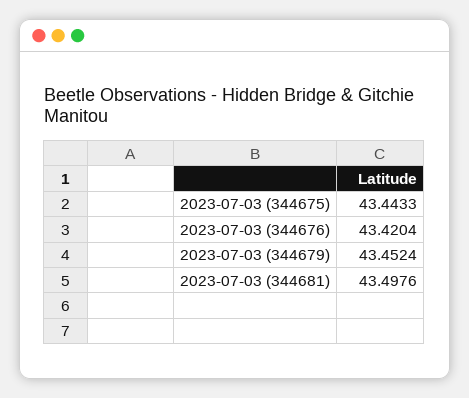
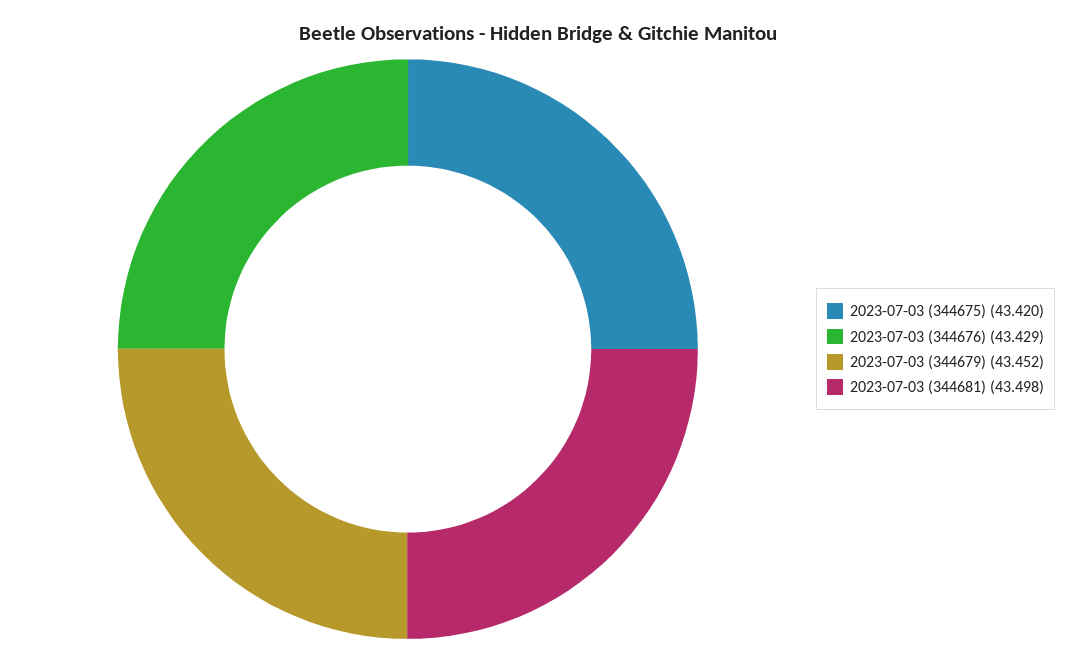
2023-07-03 (344675): 43.4433 -> 43.42
2023-07-03 (344676): 43.4204 -> 43.429

